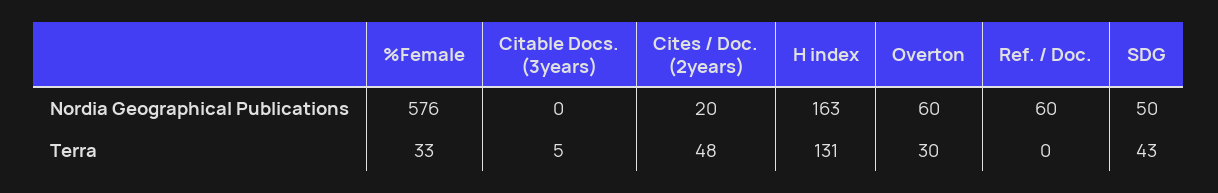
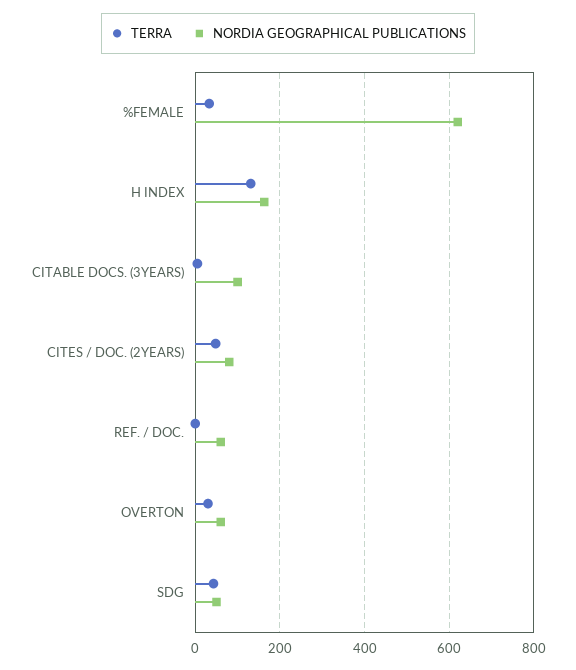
Nordia Geographical Publications, %Female: 576 -> 620
Nordia Geographical Publications, Citable Docs. (3years): 0 -> 100
Nordia Geographical Publications, Cites / Doc. (2years): 20 -> 80

